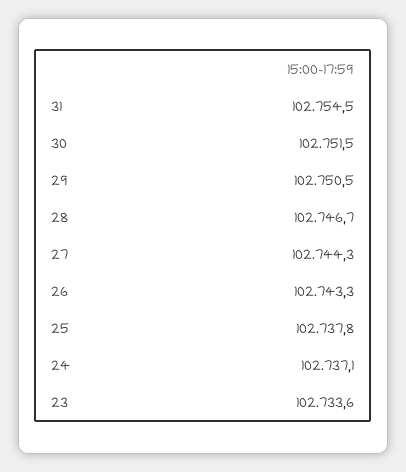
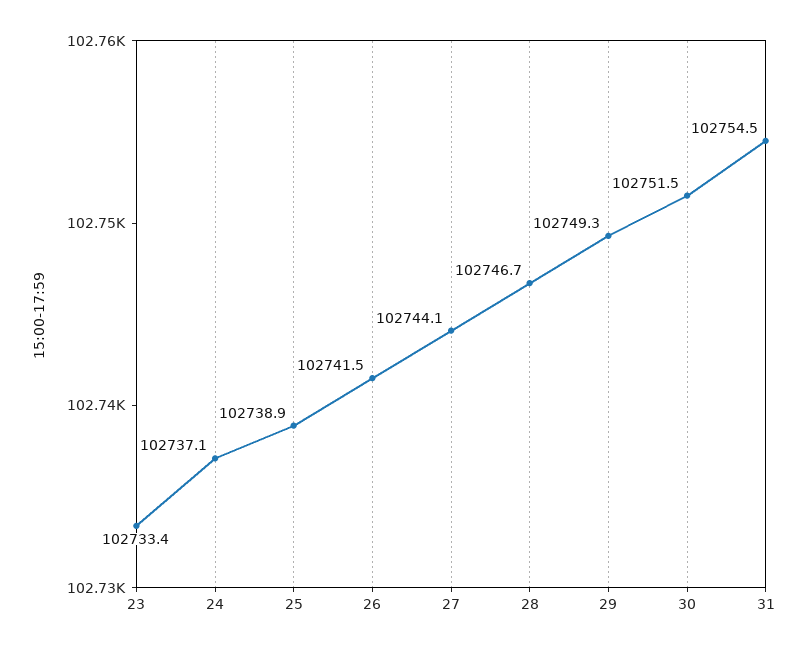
29: 102750.5 -> 102749.3
27: 102744.3 -> 102744.1
26: 102743.3 -> 102741.5
25: 102737.8 -> 102738.9
23: 102733.6 -> 102733.4

